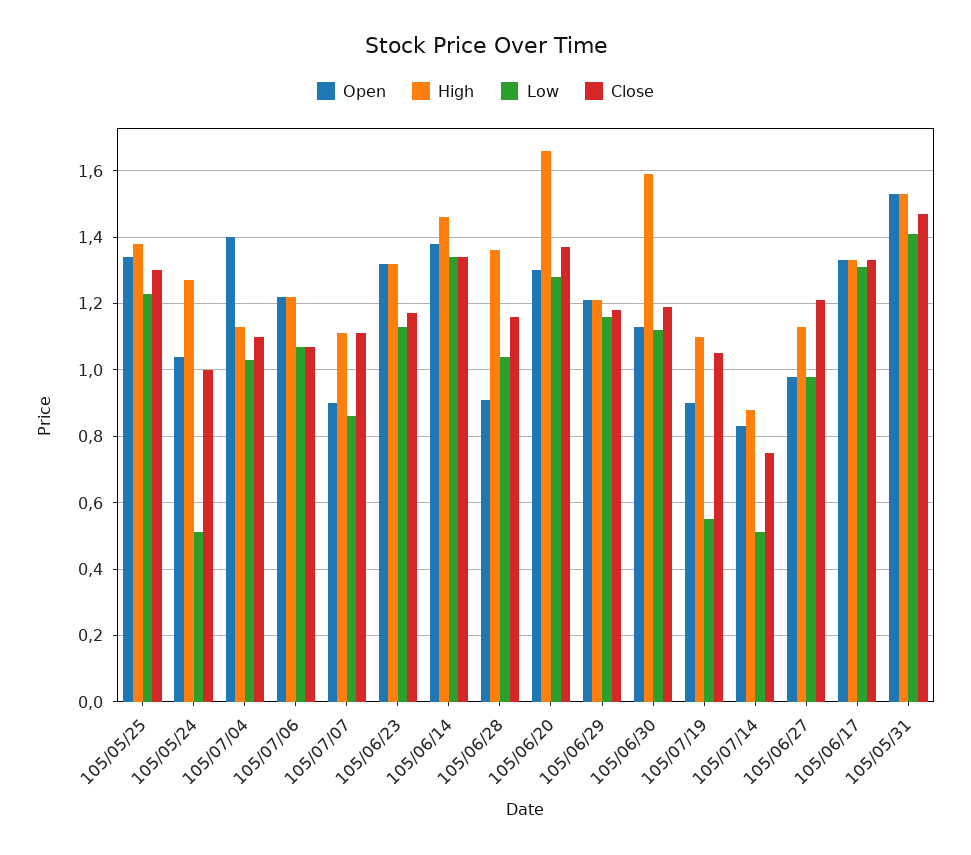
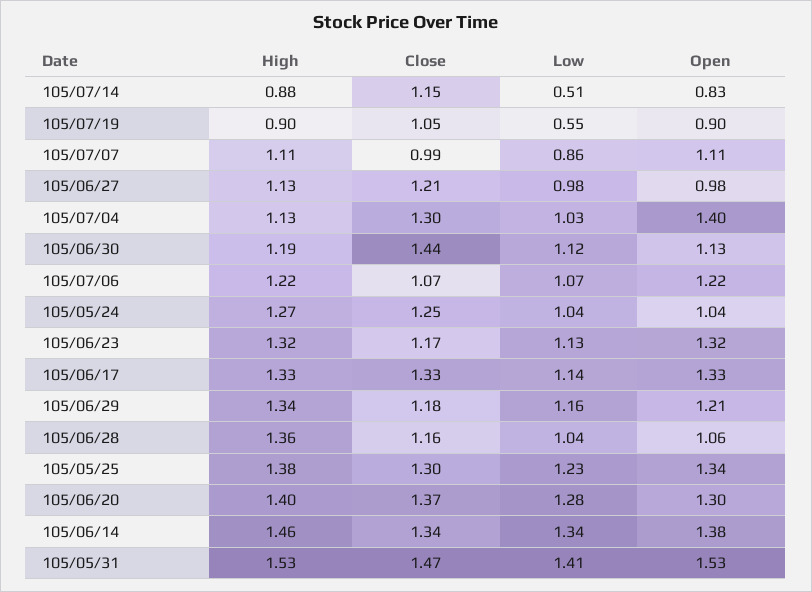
Low, 105/05/24: 0.5 -> 1.04
Close, 105/05/24: 1 -> 1.25
Close, 105/07/04: 1.1 -> 1.3
Open, 105/07/07: 0.9 -> 1.11
Close, 105/07/07: 1.1 -> 0.99
Open, 105/06/28: 0.9 -> 1.06
High, 105/06/20: 1.65 -> 1.4
High, 105/06/29: 1.2 -> 1.34
High, 105/06/30: 1.6 -> 1.19
Close, 105/06/30: 1.2 -> 1.44
High, 105/07/19: 1.1 -> 0.9
Close, 105/07/14: 0.75 -> 1.15
Low, 105/06/17: 1.3 -> 1.14

